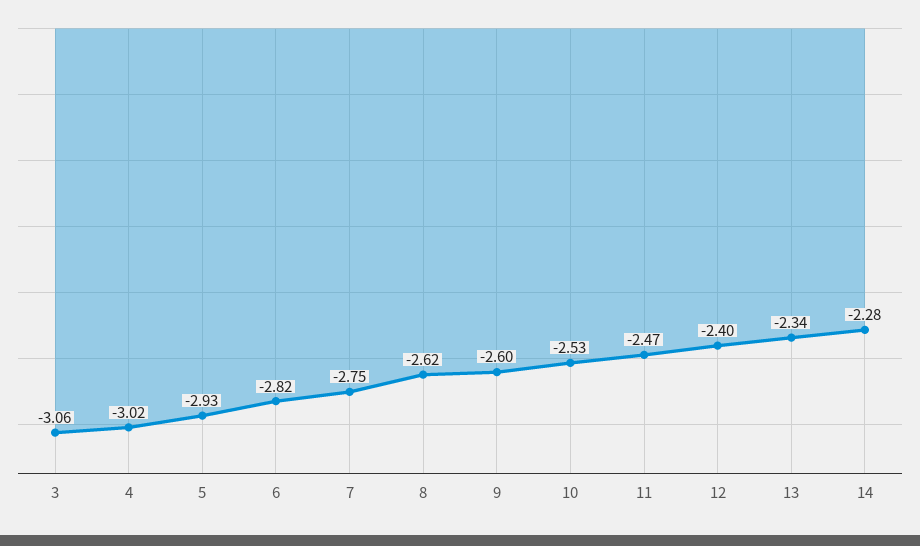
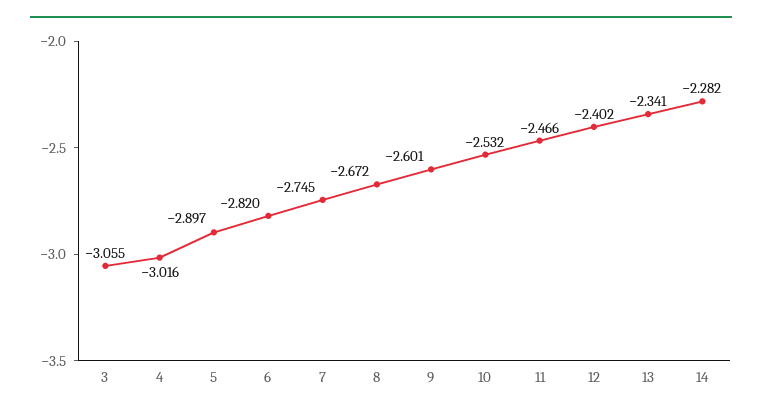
5: -2.93 -> -2.897
8: -2.62 -> -2.672

